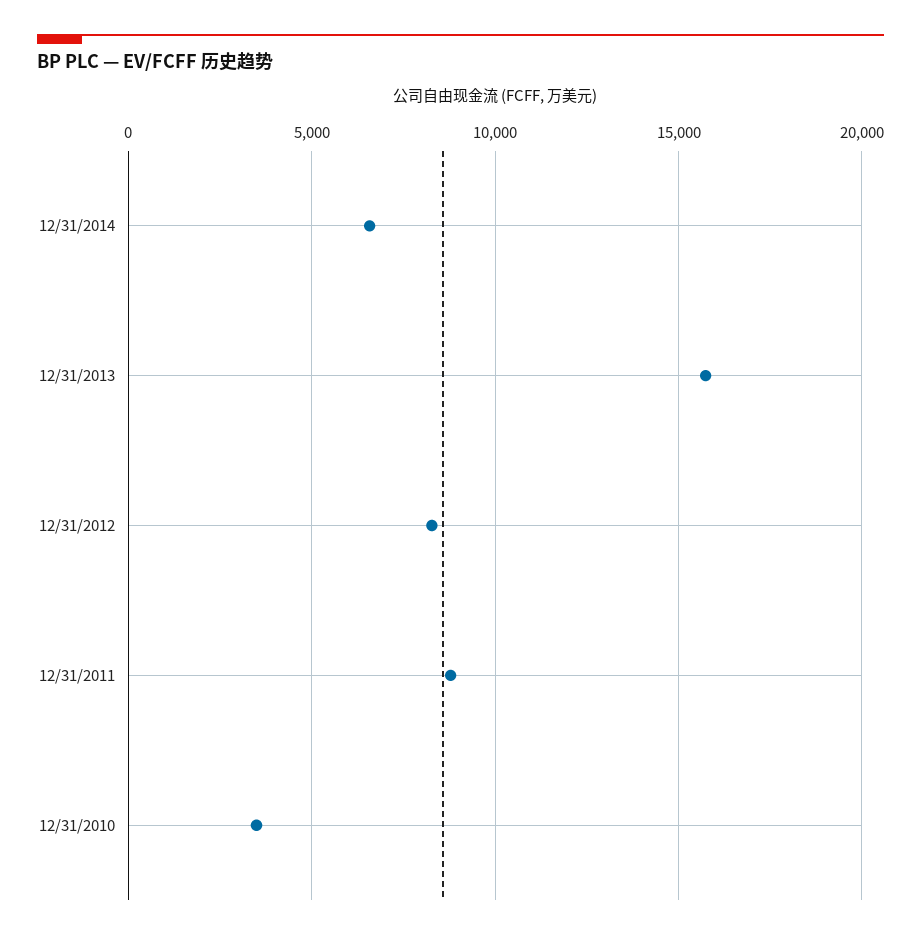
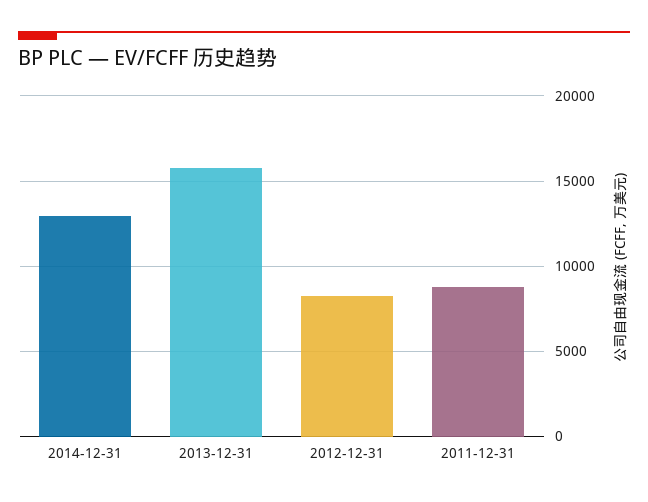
12/31/2014: 6500 -> 13000
12/31/2010: 3500 -> none

